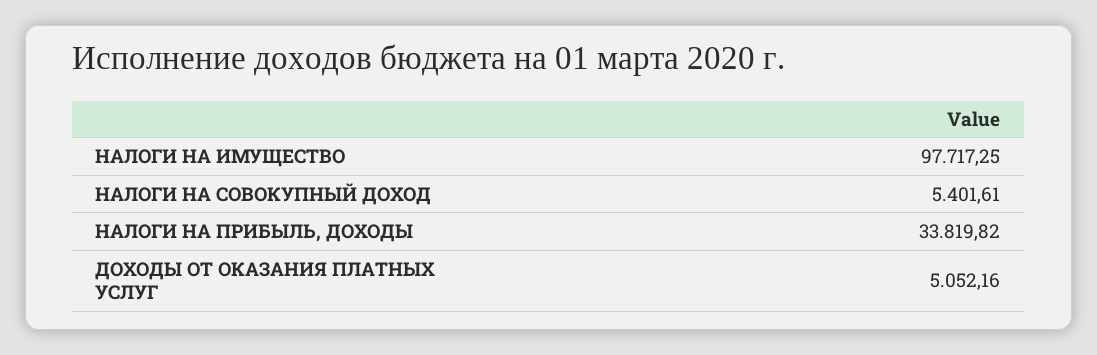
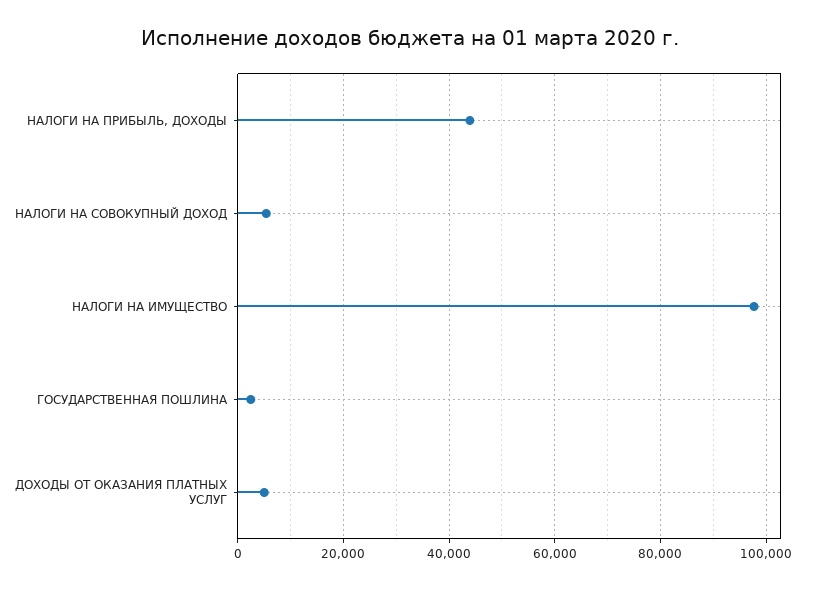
НАЛОГИ НА ПРИБЫЛЬ, ДОХОДЫ: 33819.82 -> 44000
ГОСУДАРСТВЕННАЯ ПОШЛИНА: none -> 2000

